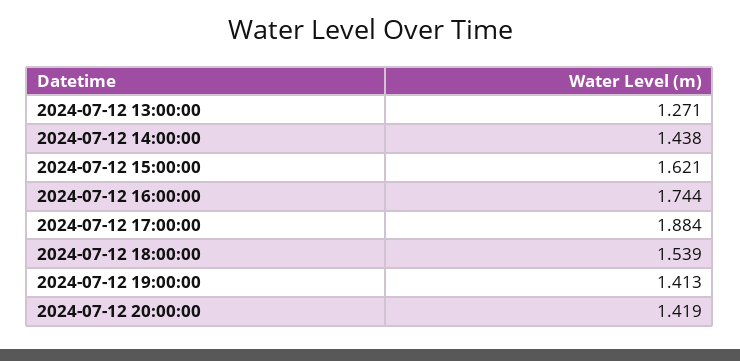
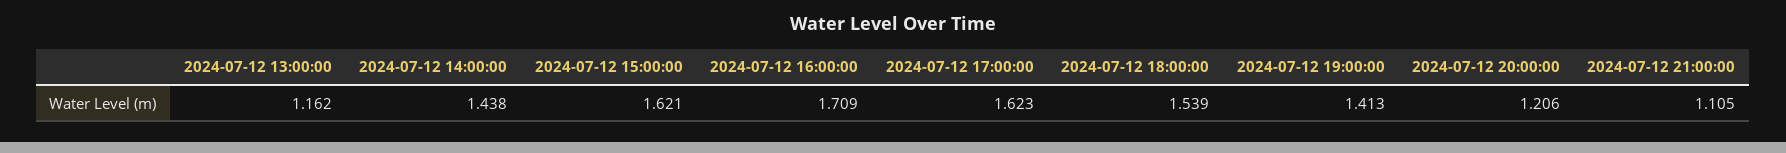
2024-07-12 13:00:00: 1.271 -> 1.162
2024-07-12 16:00:00: 1.744 -> 1.709
2024-07-12 17:00:00: 1.884 -> 1.623
2024-07-12 20:00:00: 1.419 -> 1.206
2024-07-12 21:00:00: none -> 1.105

